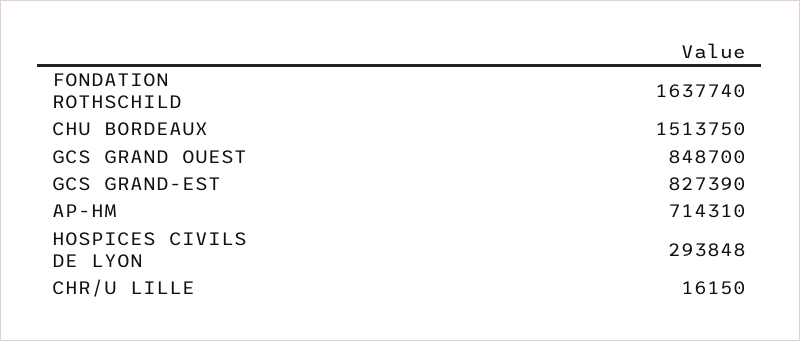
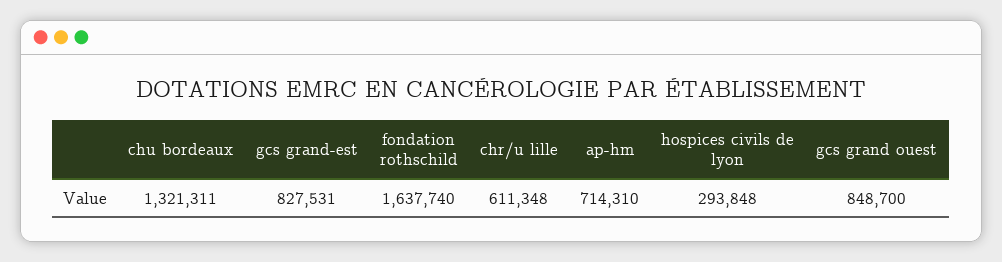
CHU BORDEAUX: 1513750 -> 1321311
GCS GRAND-EST: 827390 -> 827531
CHR/U LILLE: 16150 -> 611348

